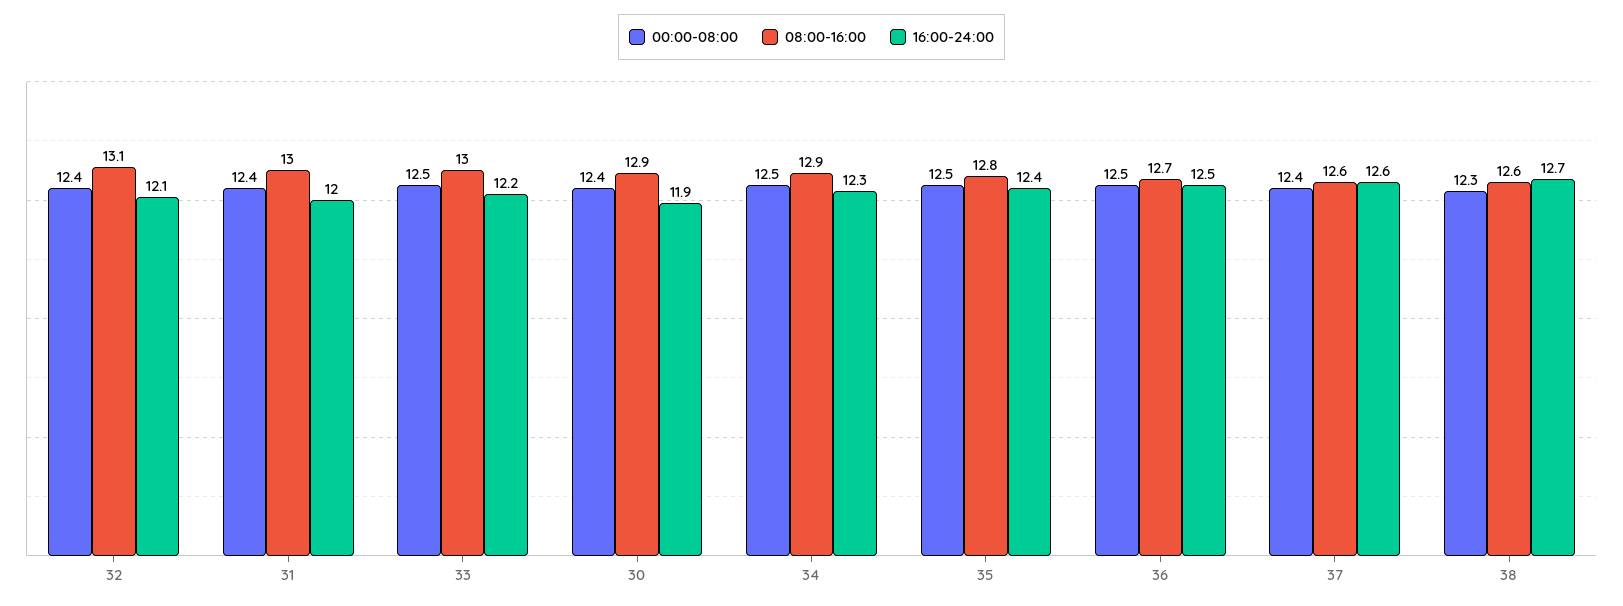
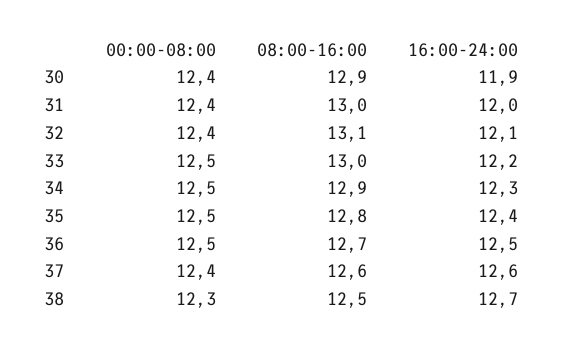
08:00-16:00, 38: 12.6 -> 12.5

